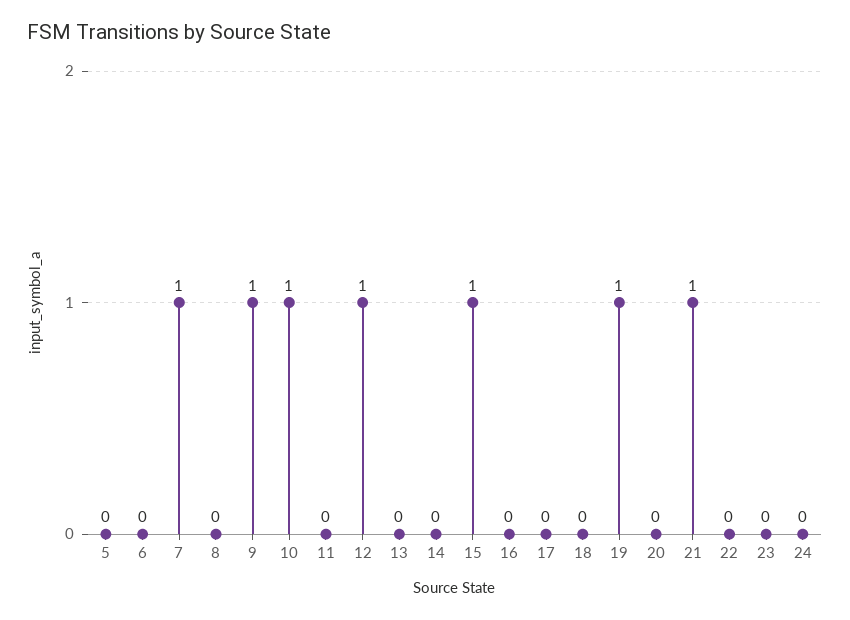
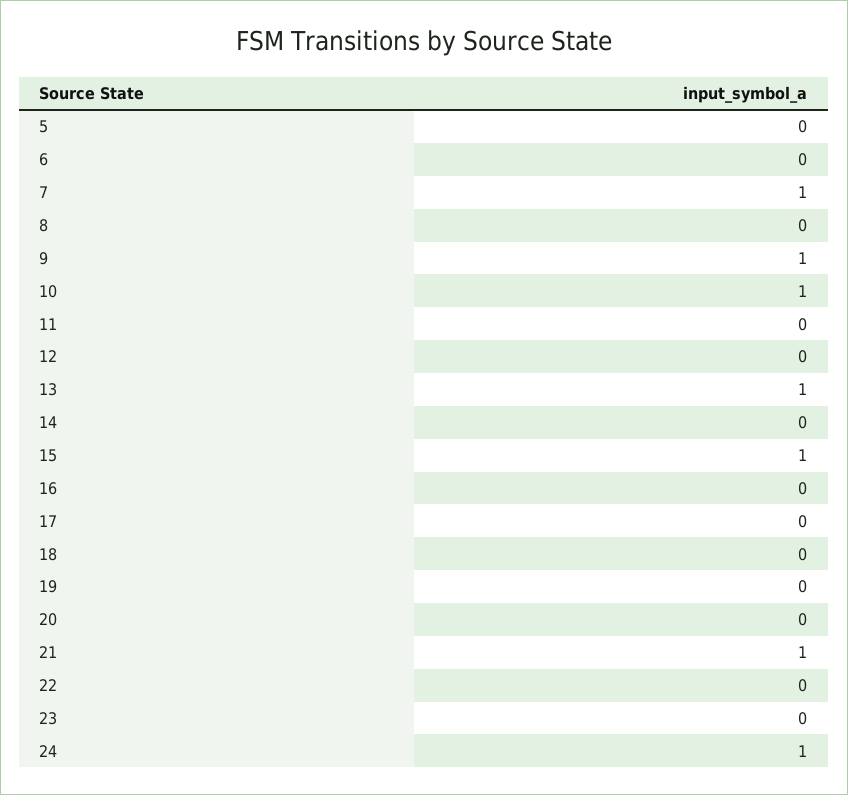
12: 1 -> 0
13: 0 -> 1
19: 1 -> 0
24: 0 -> 1

